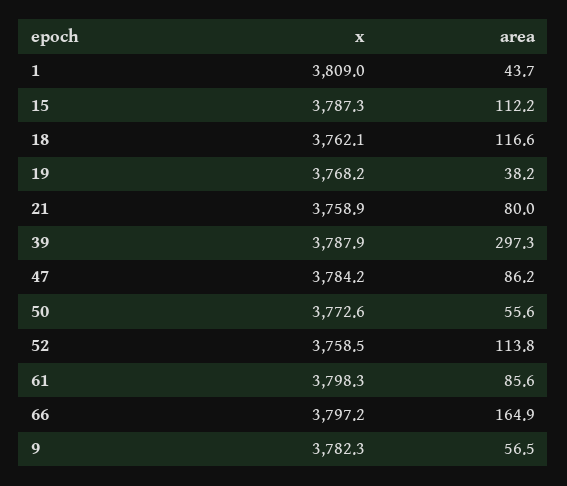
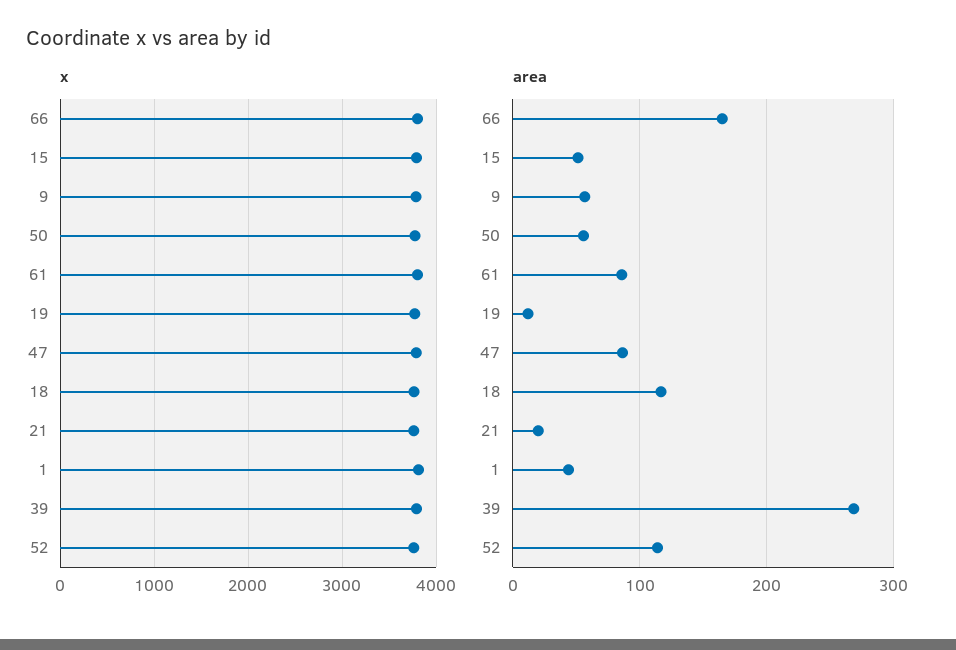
area, 15: 112.2 -> 50
area, 19: 38.2 -> 10
area, 21: 80 -> 20
area, 39: 297.3 -> 270

